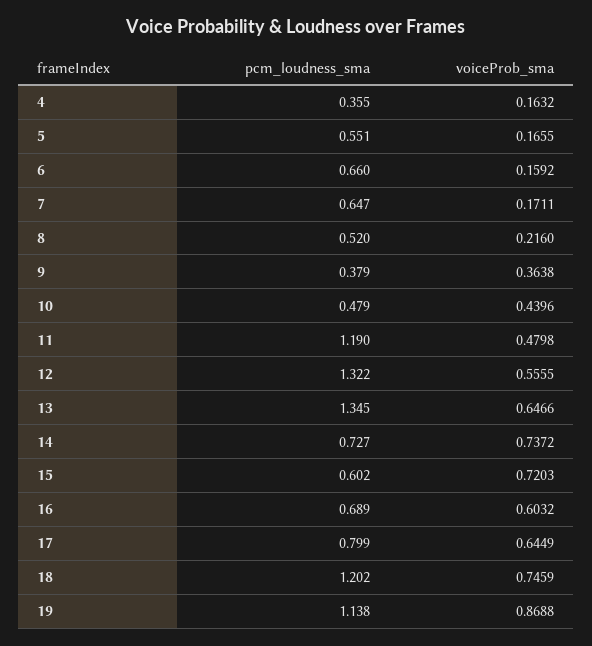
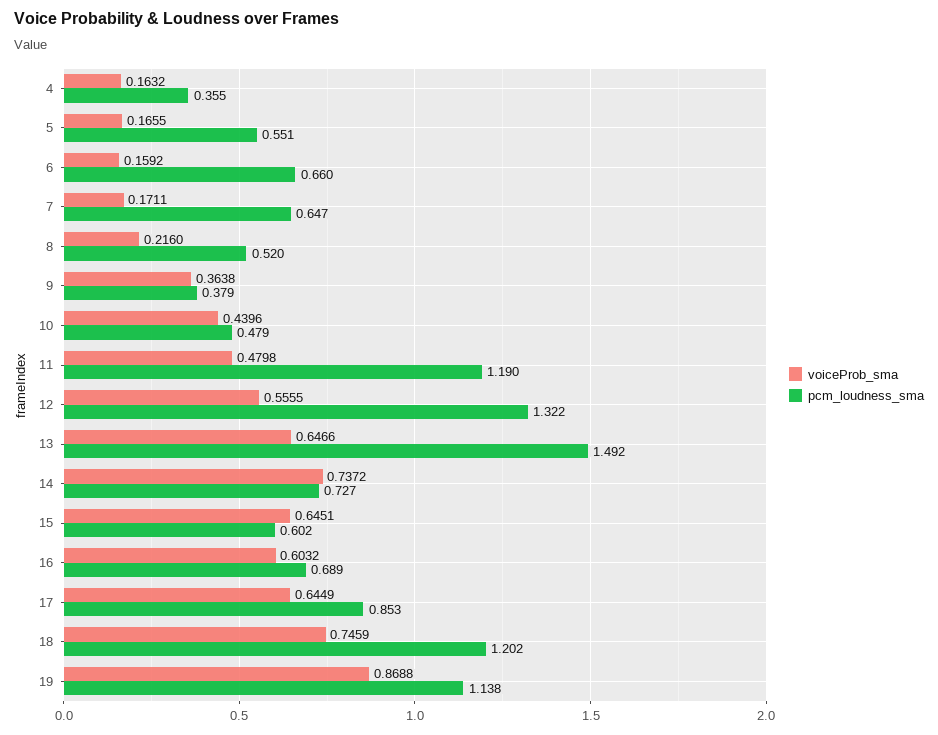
pcm_loudness_sma, 13: 1.345 -> 1.492
voiceProb_sma, 15: 0.7203 -> 0.6451
pcm_loudness_sma, 17: 0.799 -> 0.853

